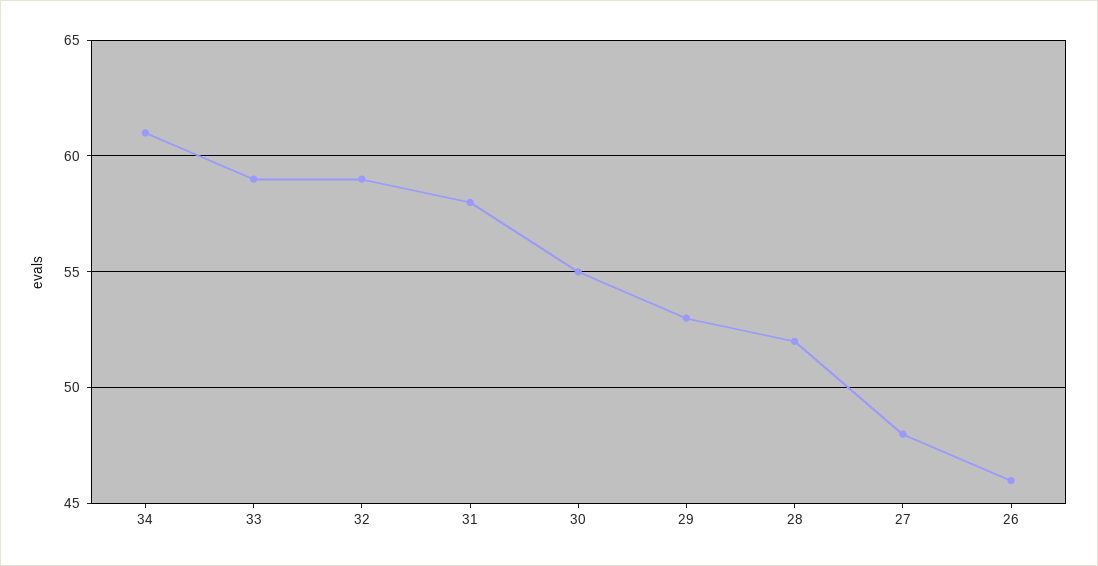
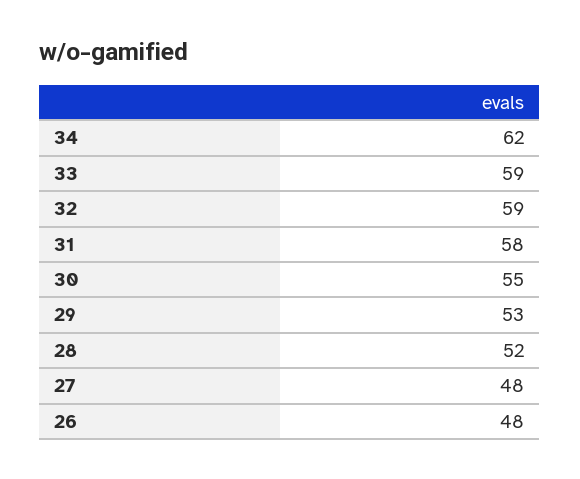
34: 61 -> 62
26: 46 -> 48

